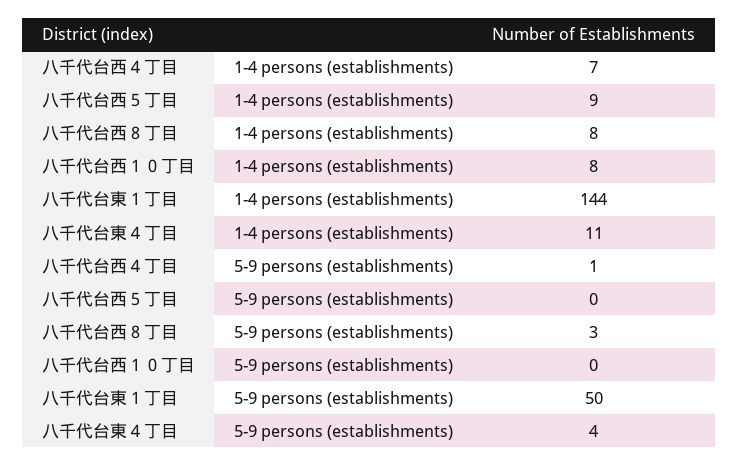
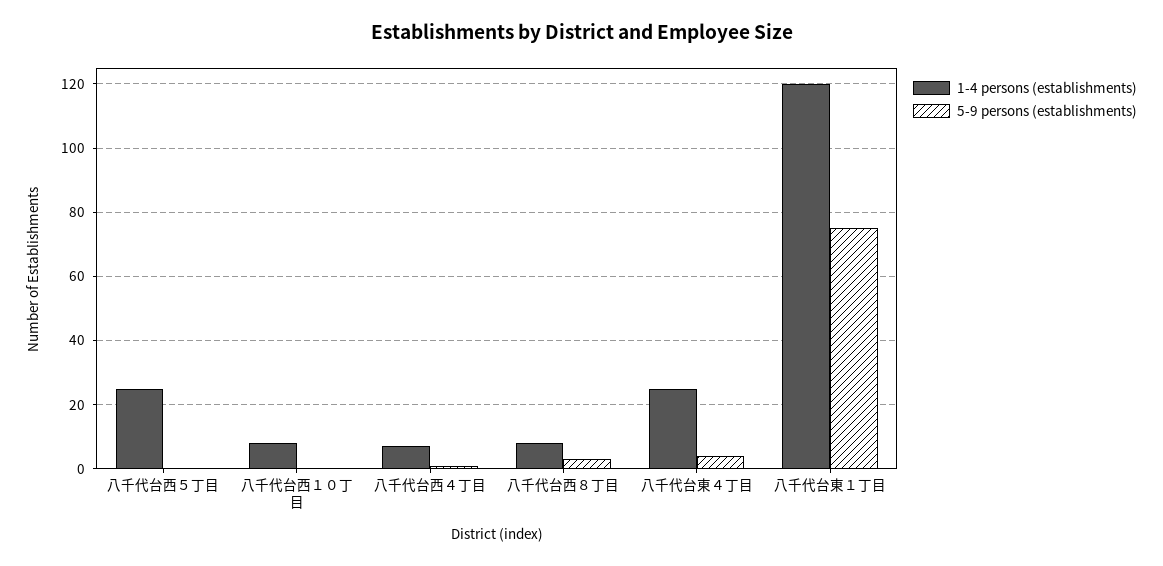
1-4 persons (establishments), 八千代台西５丁目: 9 -> 25
1-4 persons (establishments), 八千代台東１丁目: 144 -> 120
1-4 persons (establishments), 八千代台東４丁目: 11 -> 25
5-9 persons (establishments), 八千代台東１丁目: 50 -> 75

